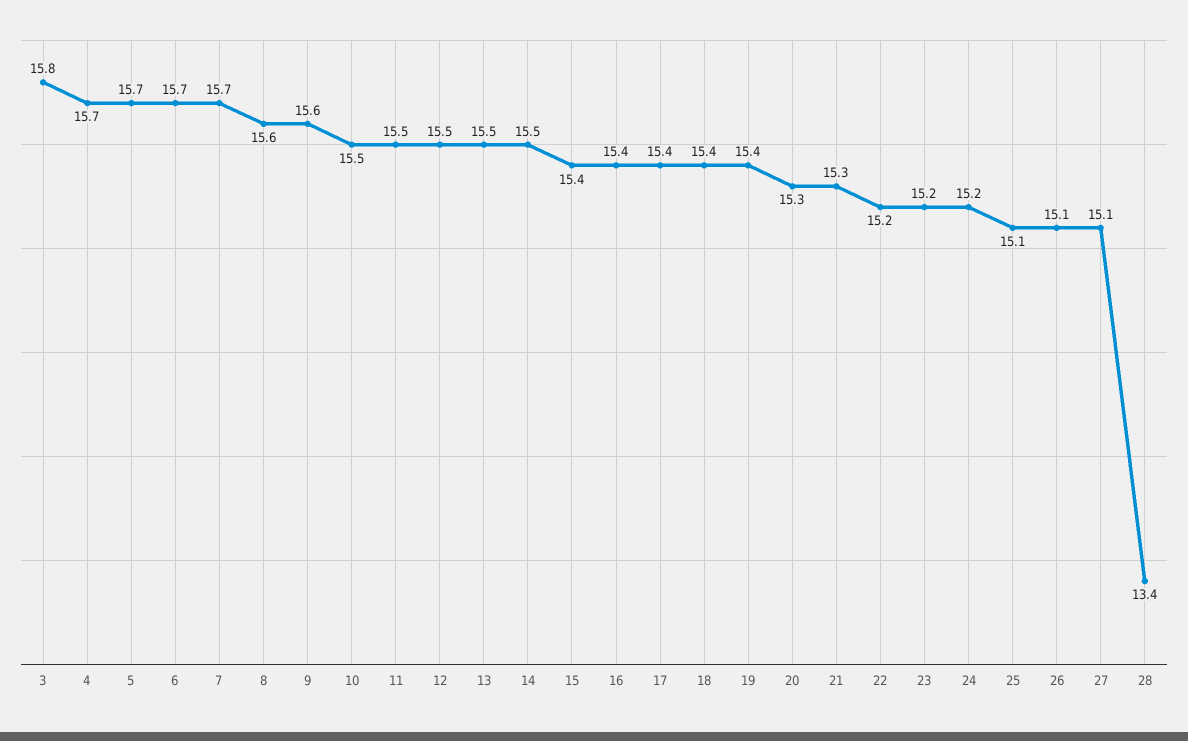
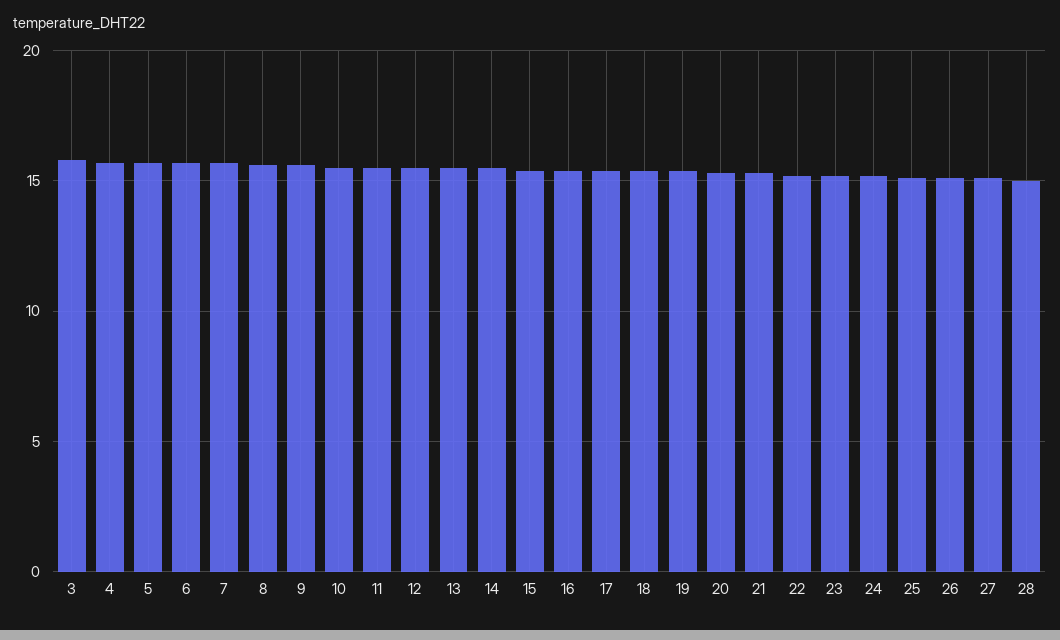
28: 13.4 -> 15

